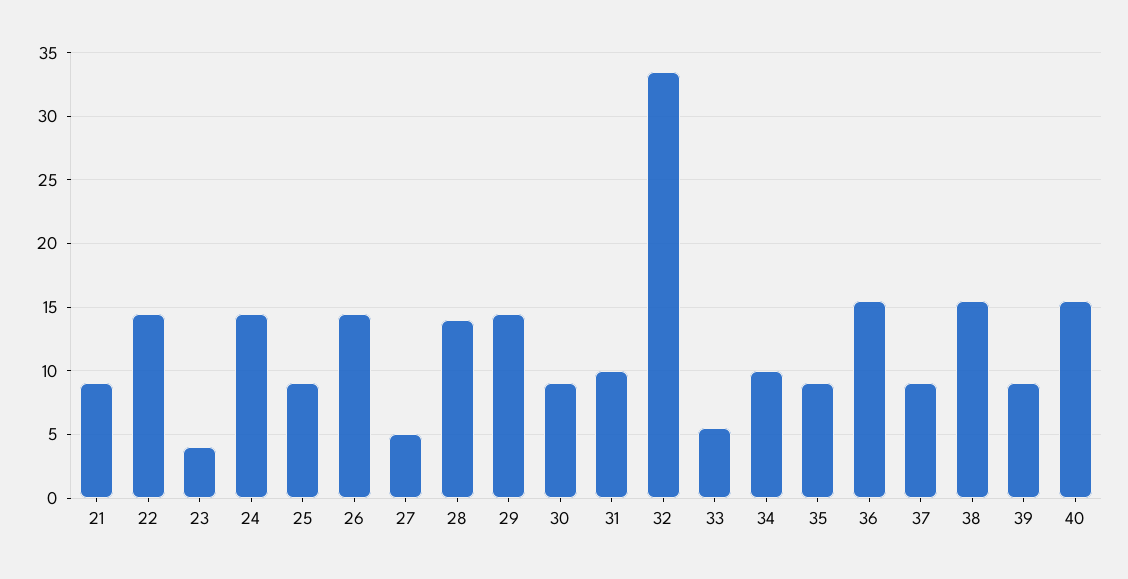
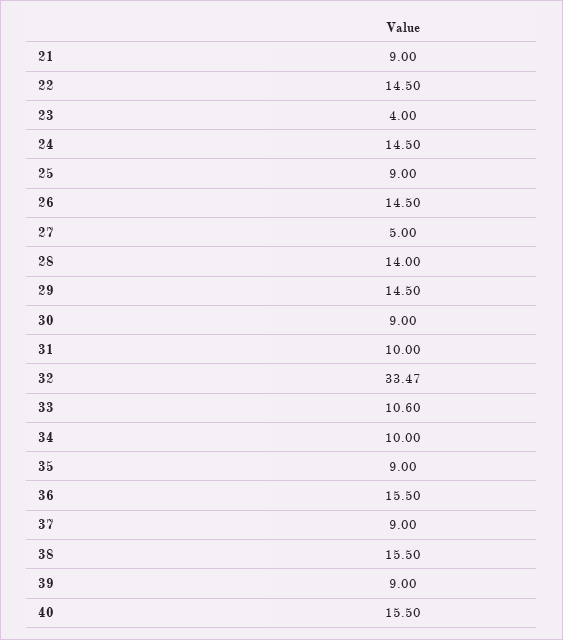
33: 5.5 -> 10.6

